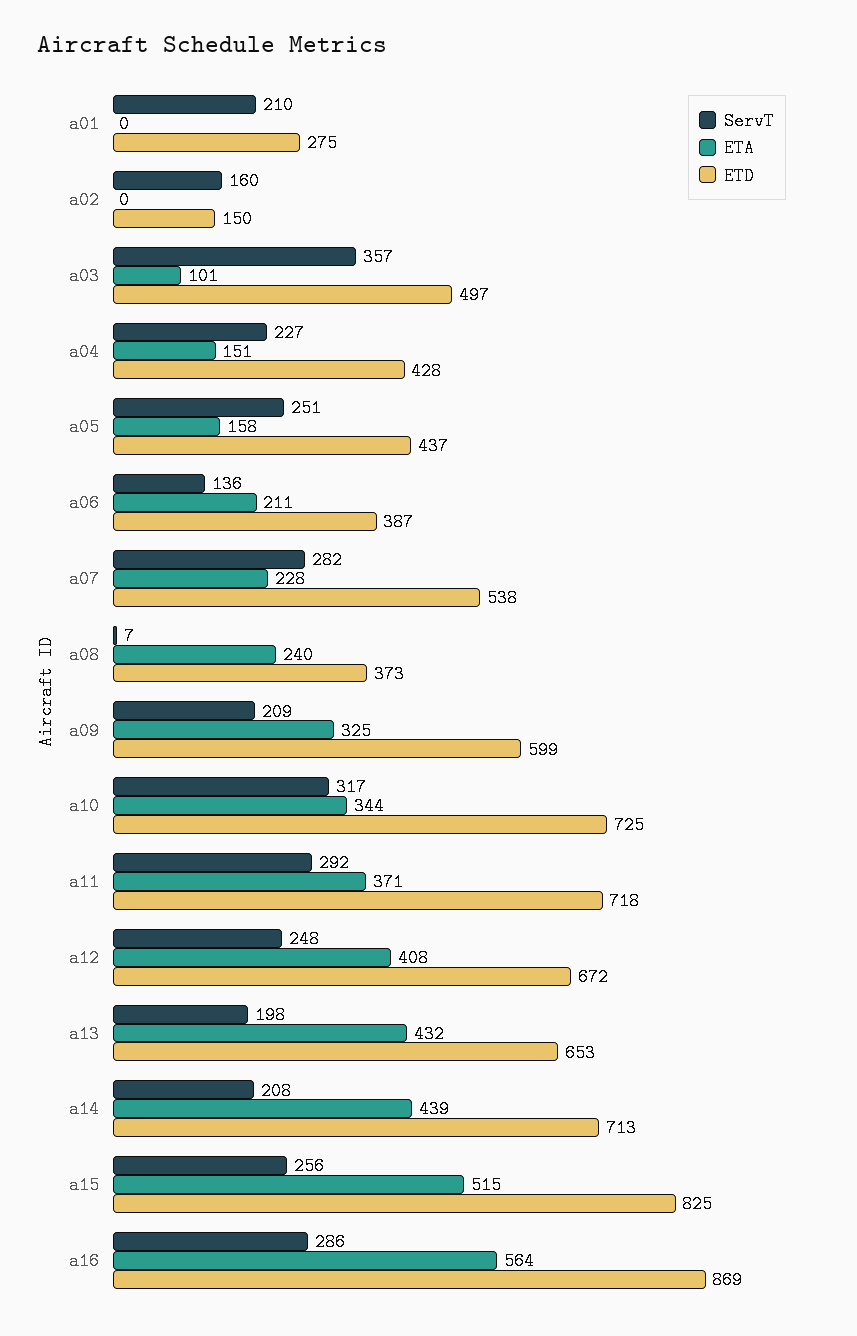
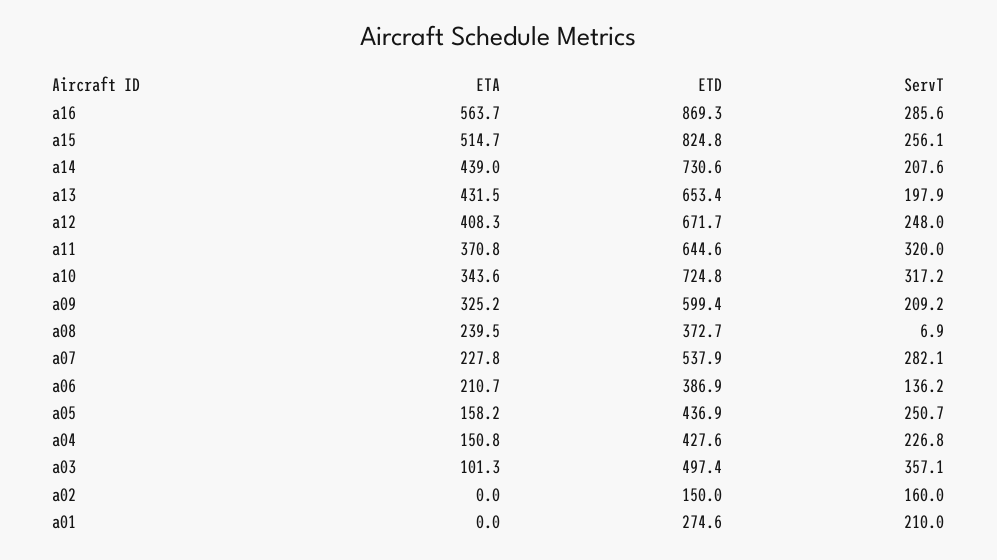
ServT, a11: 292 -> 320
ETD, a11: 718 -> 644.6
ETD, a14: 713 -> 730.6

